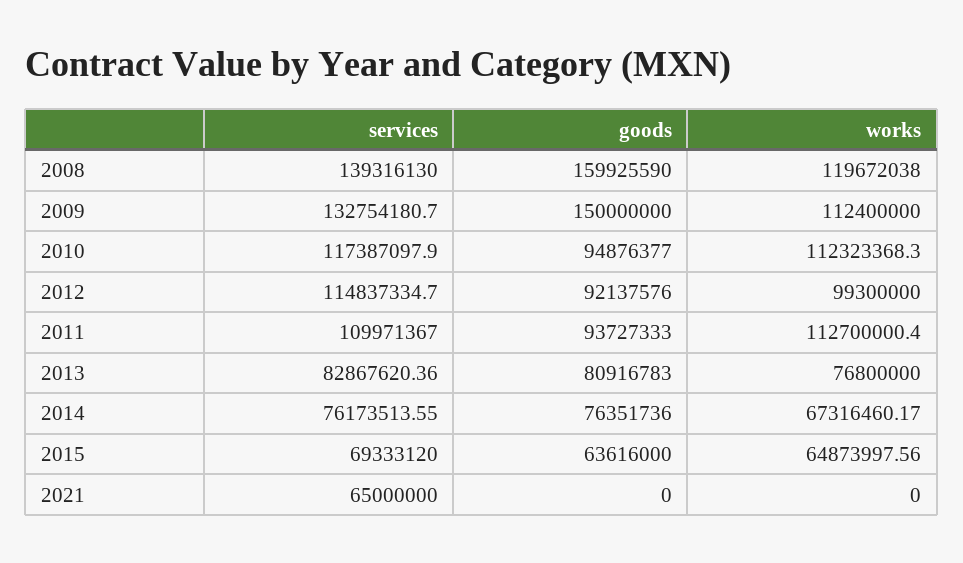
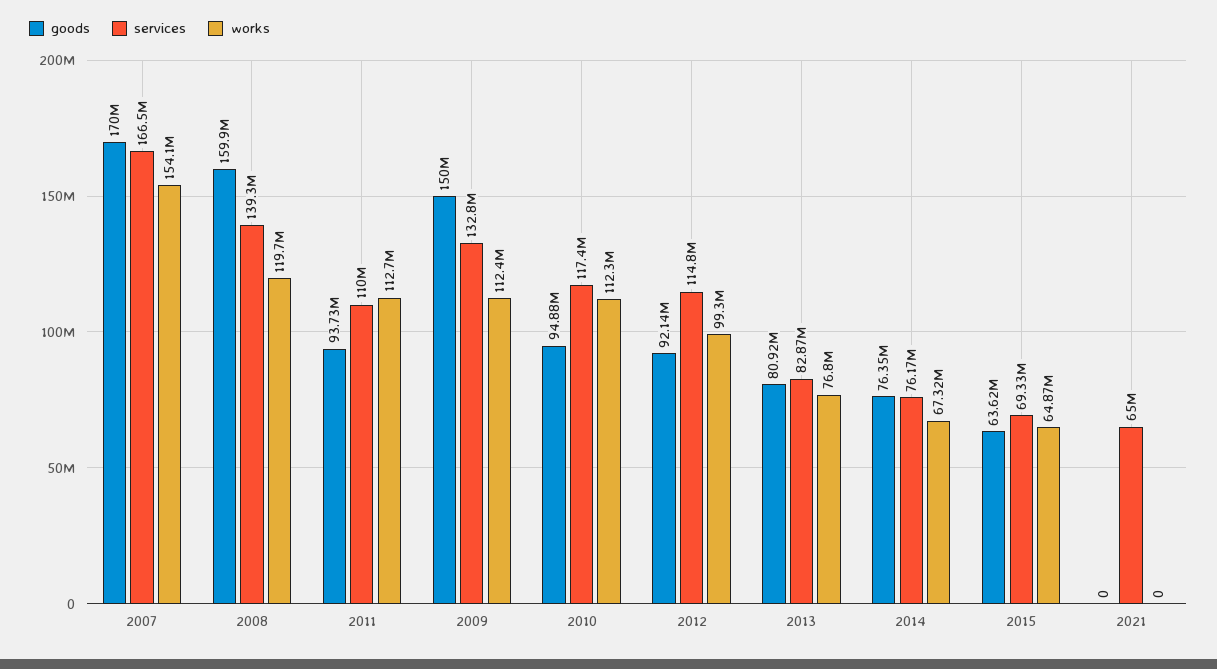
goods, 2007: none -> 170000000
services, 2007: none -> 166500000
works, 2007: none -> 154100000

